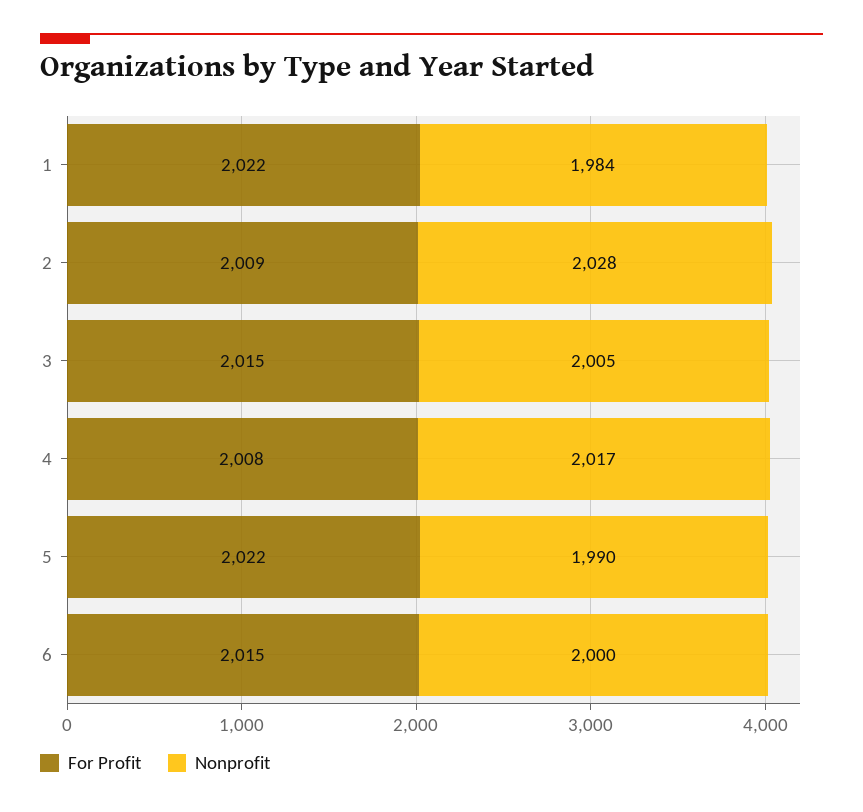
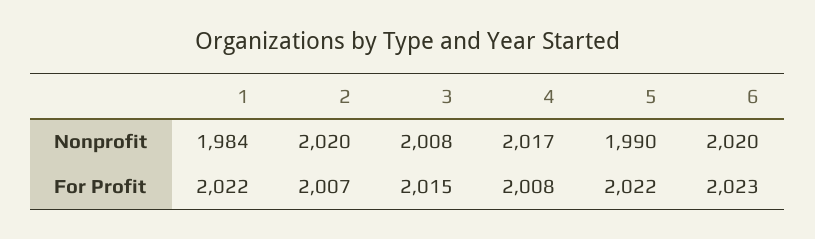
For Profit, 2: 2009 -> 2007
Nonprofit, 2: 2028 -> 2020
Nonprofit, 3: 2005 -> 2008
For Profit, 6: 2015 -> 2023
Nonprofit, 6: 2000 -> 2020

